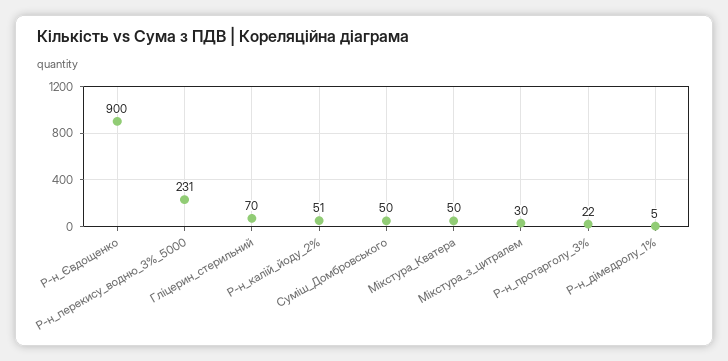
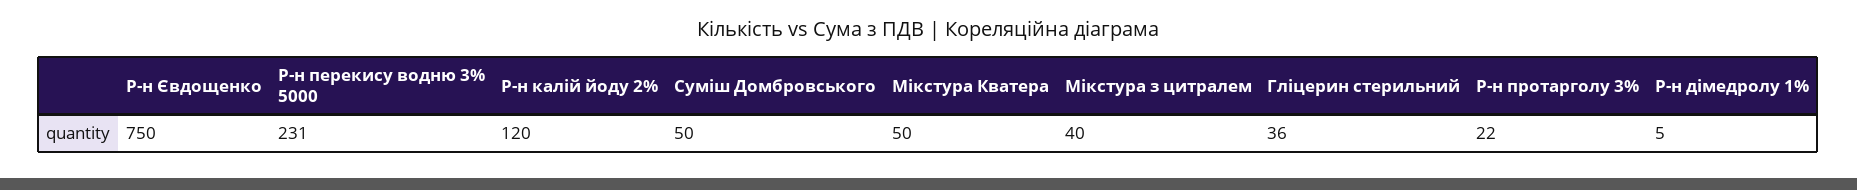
Р-н_Євдощенко: 900 -> 750
Гліцерин_стерильний: 70 -> 36
Р-н_калій_йоду_2%: 51 -> 120
Мікстура_з_цитралем: 30 -> 40

